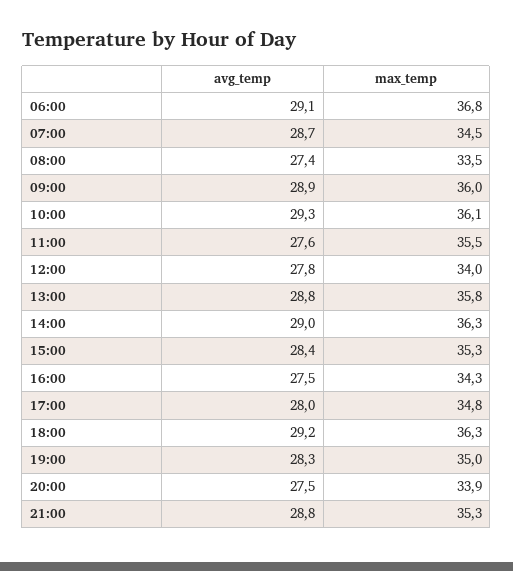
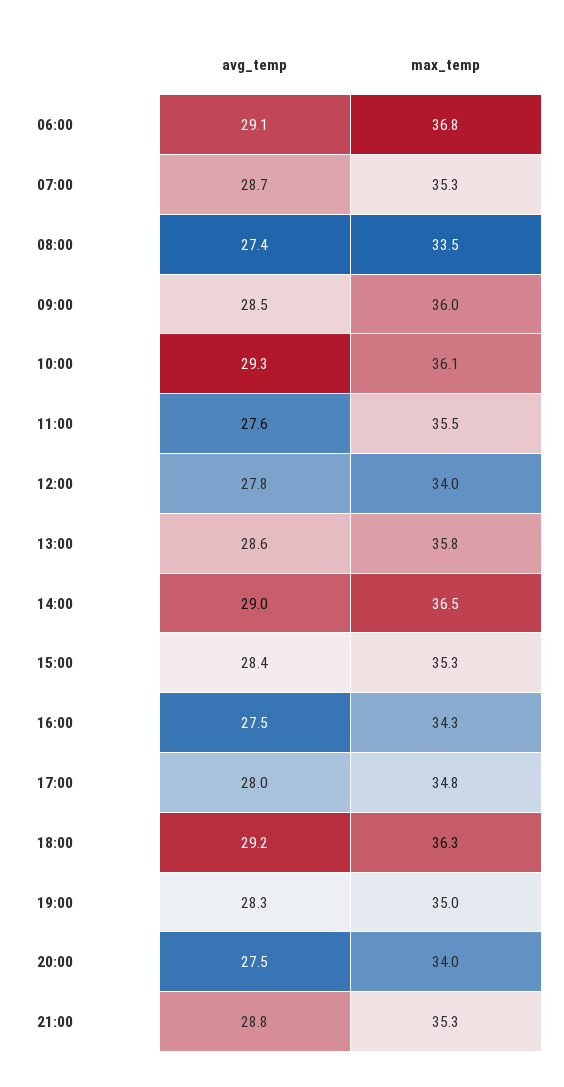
max_temp, 07:00: 34.5 -> 35.3
avg_temp, 09:00: 28.9 -> 28.5
avg_temp, 13:00: 28.8 -> 28.6
max_temp, 14:00: 36.3 -> 36.5
max_temp, 20:00: 33.9 -> 34

